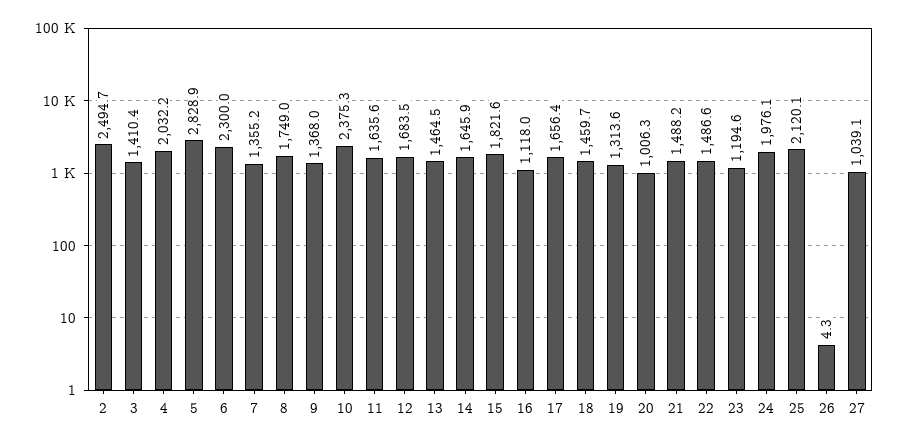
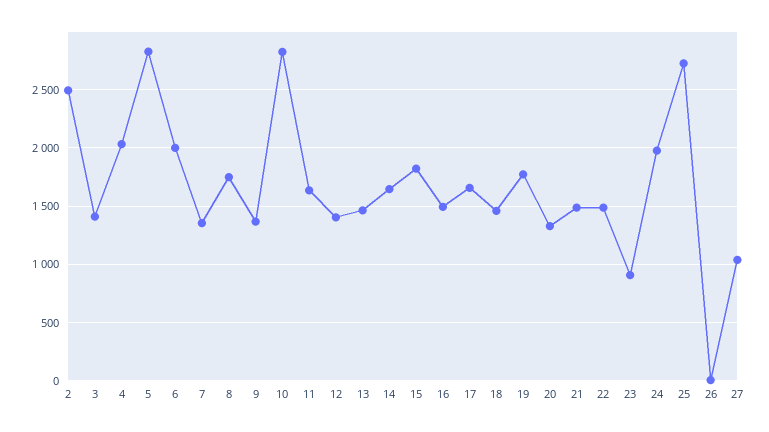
6: 2300 -> 2000
10: 2375.3 -> 2800
12: 1683.5 -> 1400
16: 1118 -> 1500
19: 1313.6 -> 1800
20: 1006.3 -> 1300
23: 1194.6 -> 900
25: 2120.1 -> 2700

